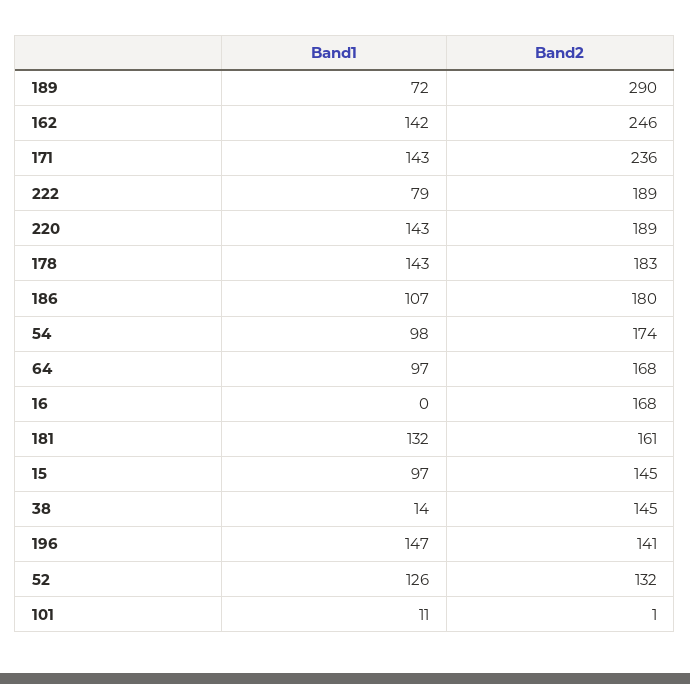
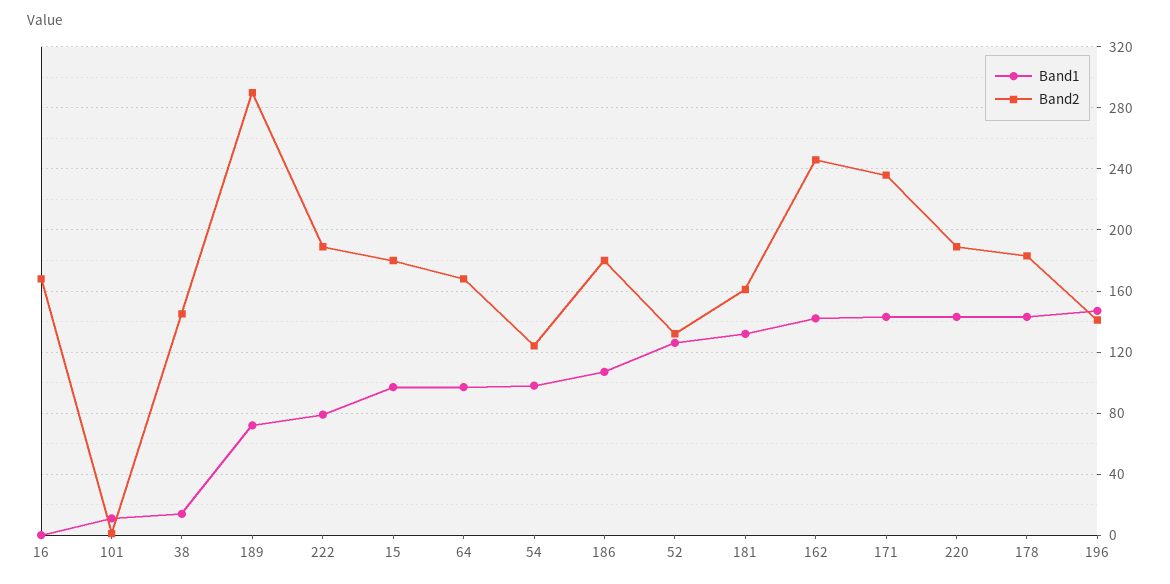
Band2, 54: 174 -> 125
Band2, 15: 145 -> 180

